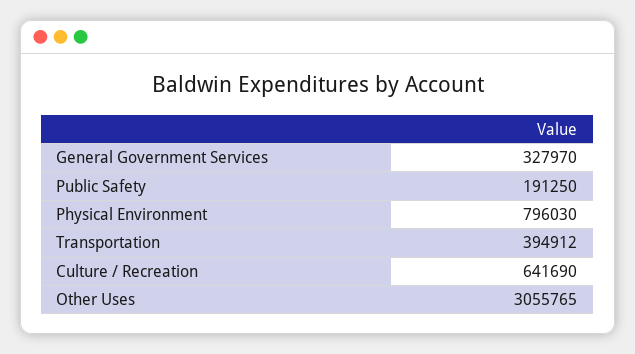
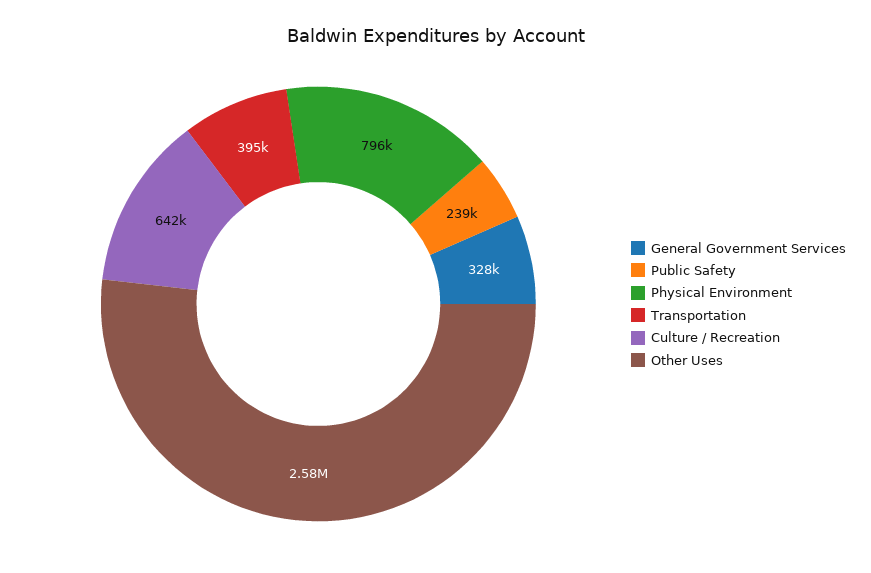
Public Safety: 191250 -> 239000
Other Uses: 3055765 -> 2580000

